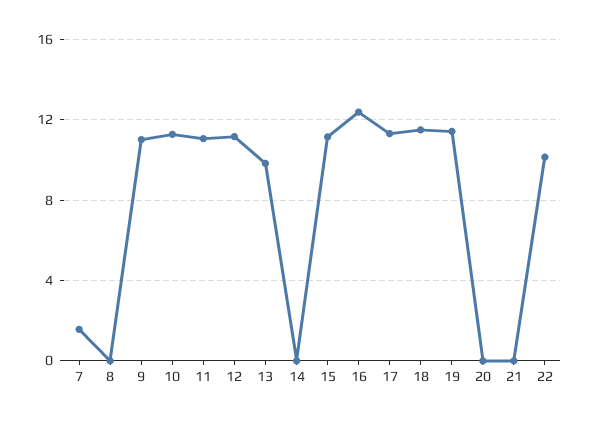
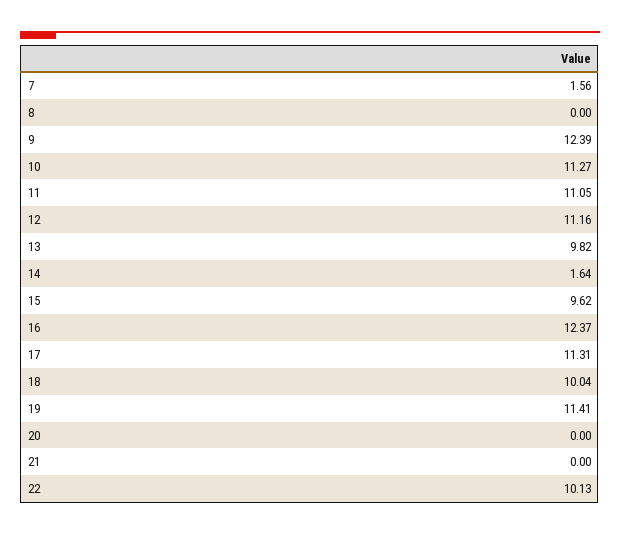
9: 11 -> 12.39
14: 0 -> 1.64
15: 11 -> 9.62
18: 11.5 -> 10.04

